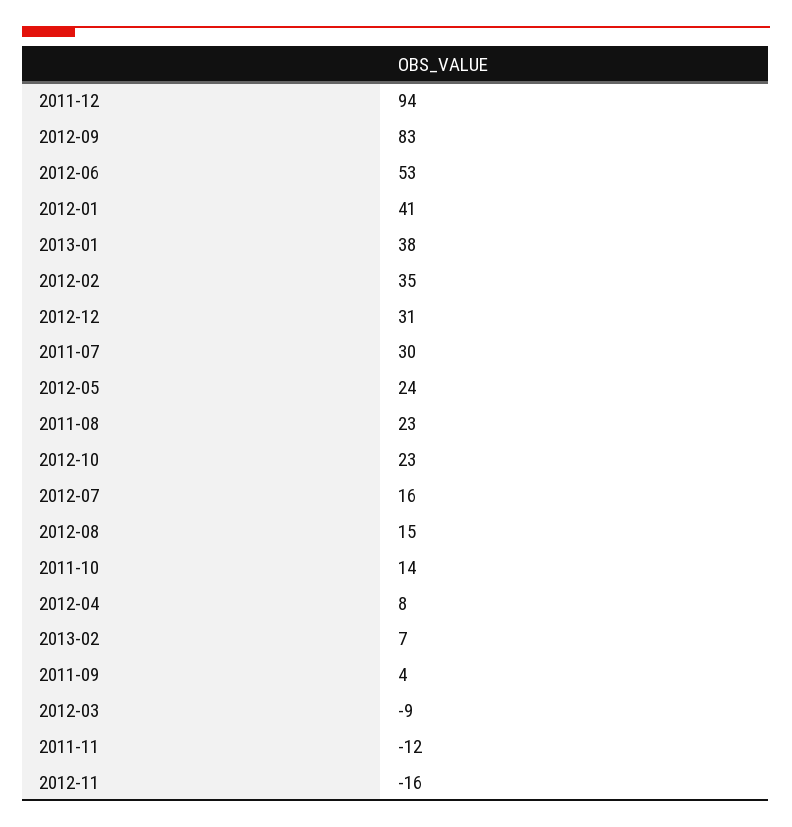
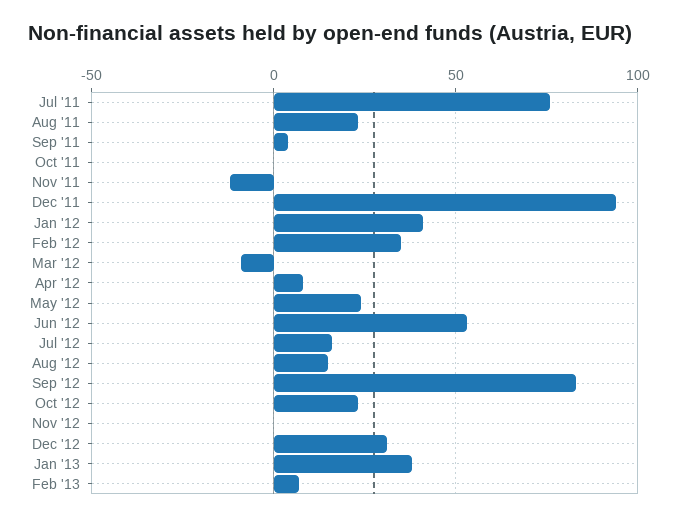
2011-07: 30 -> 75
2011-10: 14 -> 0
2012-11: -16 -> 0

